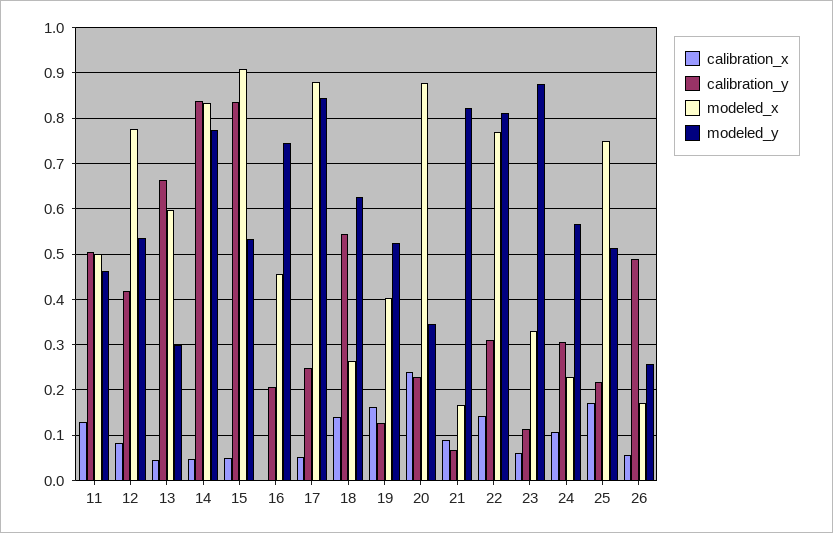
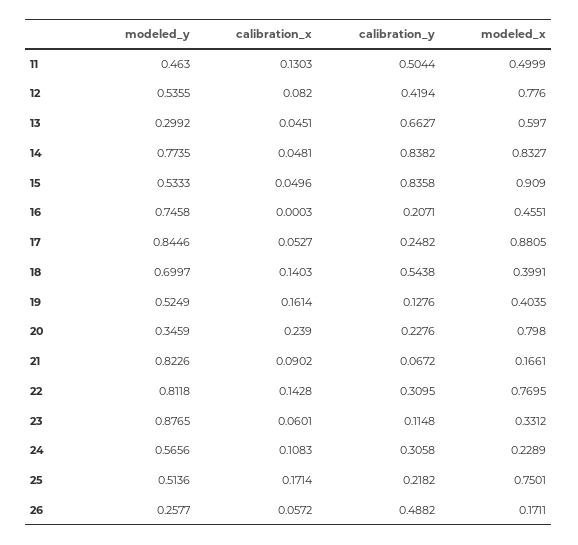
modeled_x, 18: 0.26 -> 0.3991
modeled_y, 18: 0.62 -> 0.6997
modeled_x, 20: 0.88 -> 0.798

